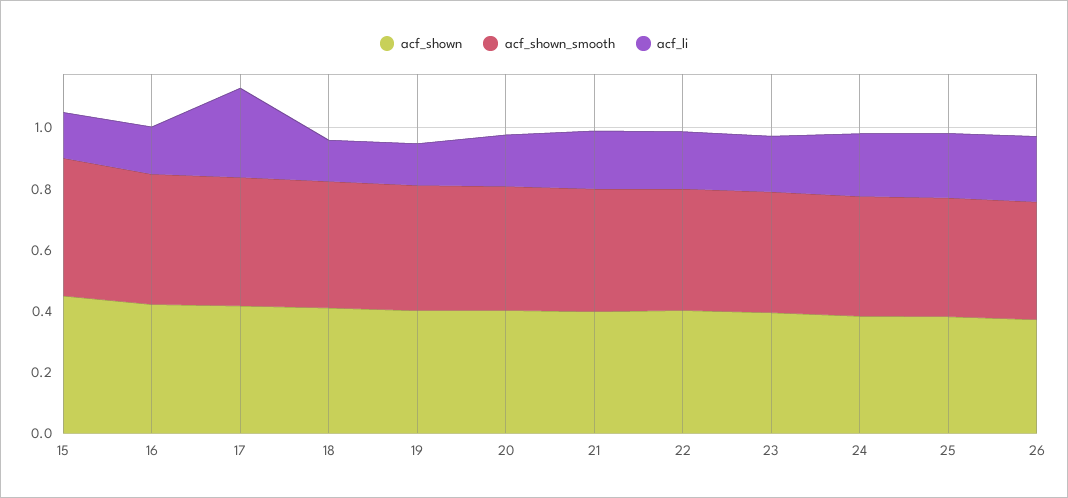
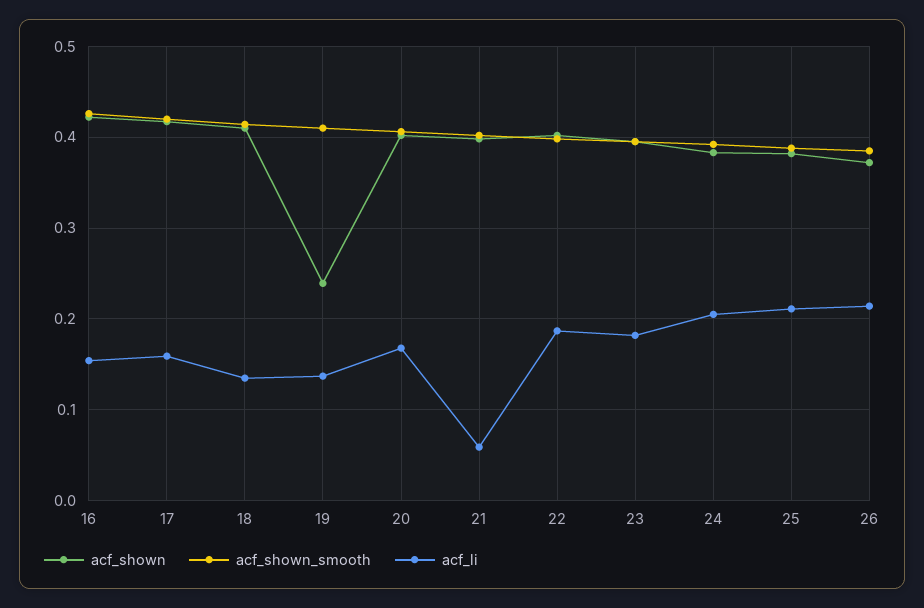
acf_shown, 15: 0.45 -> none
acf_shown_smooth, 15: 0.45 -> none
acf_li, 15: 0.15 -> none
acf_li, 17: 0.3 -> 0.16
acf_shown, 19: 0.4 -> 0.24
acf_li, 21: 0.2 -> 0.06

